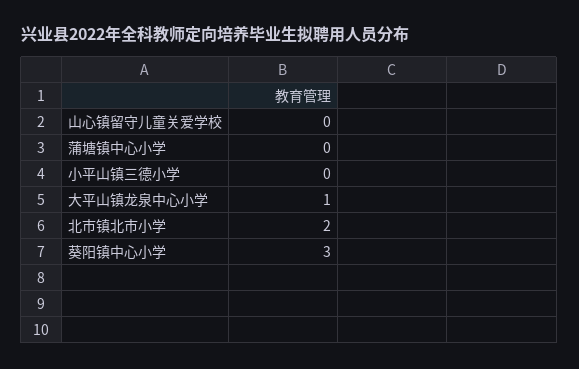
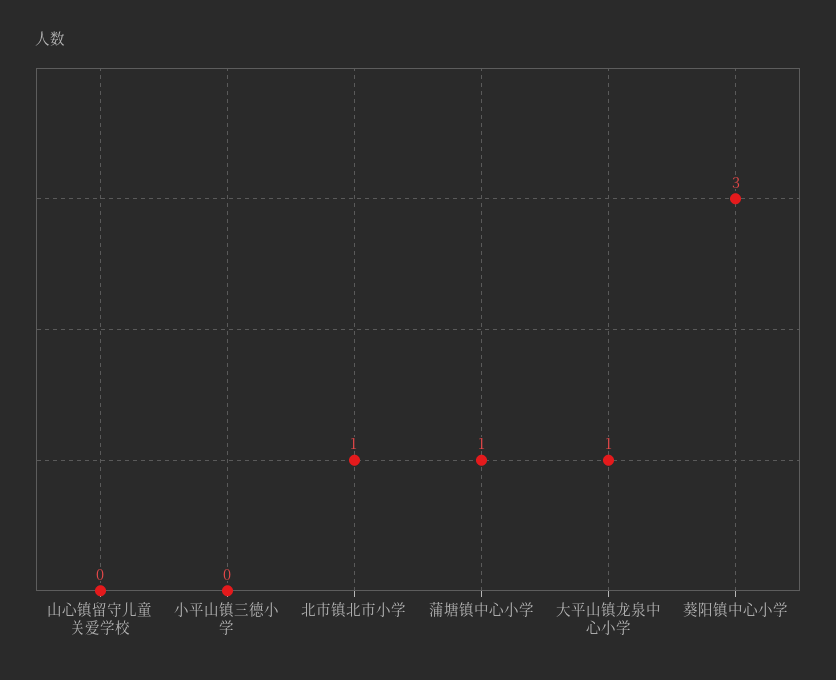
蒲塘镇中心小学: 0 -> 1
北市镇北市小学: 2 -> 1

